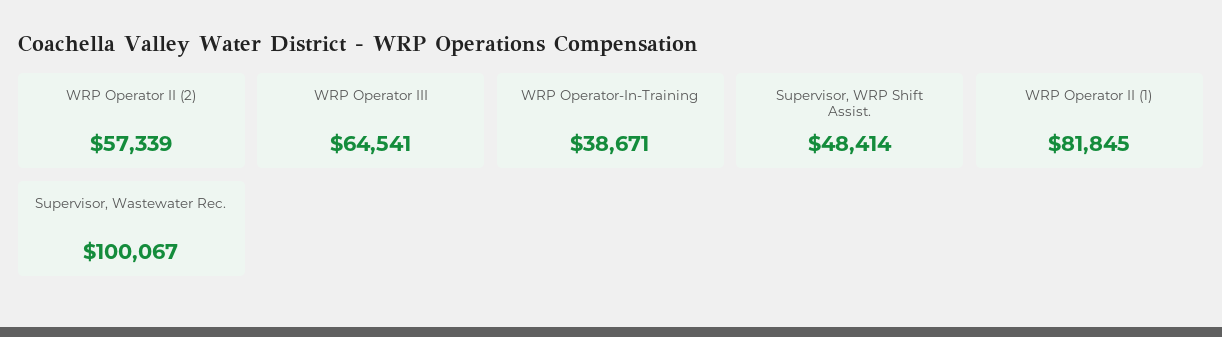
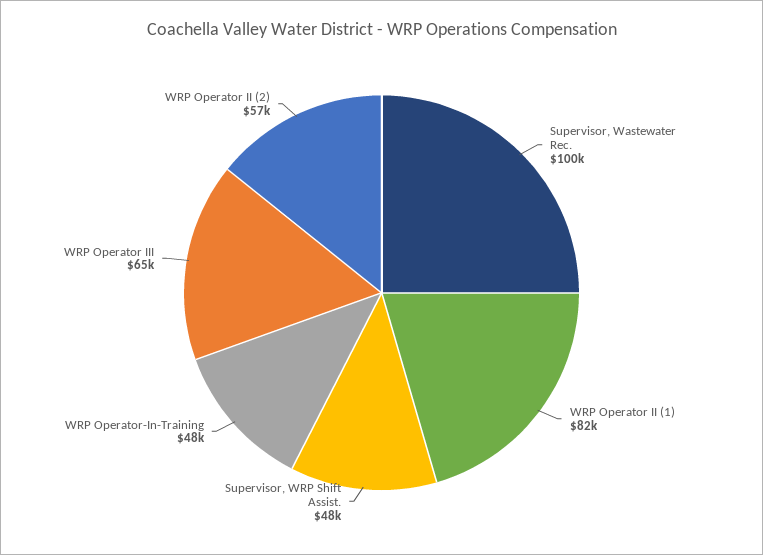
WRP Operator-In-Training: 38671 -> 48000

